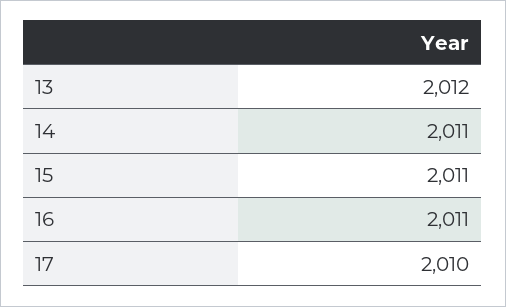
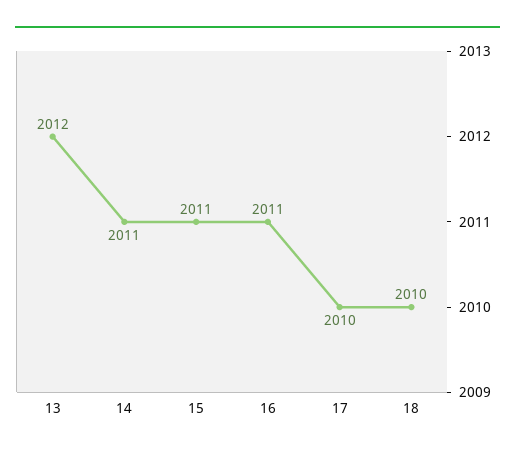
18: none -> 2010

